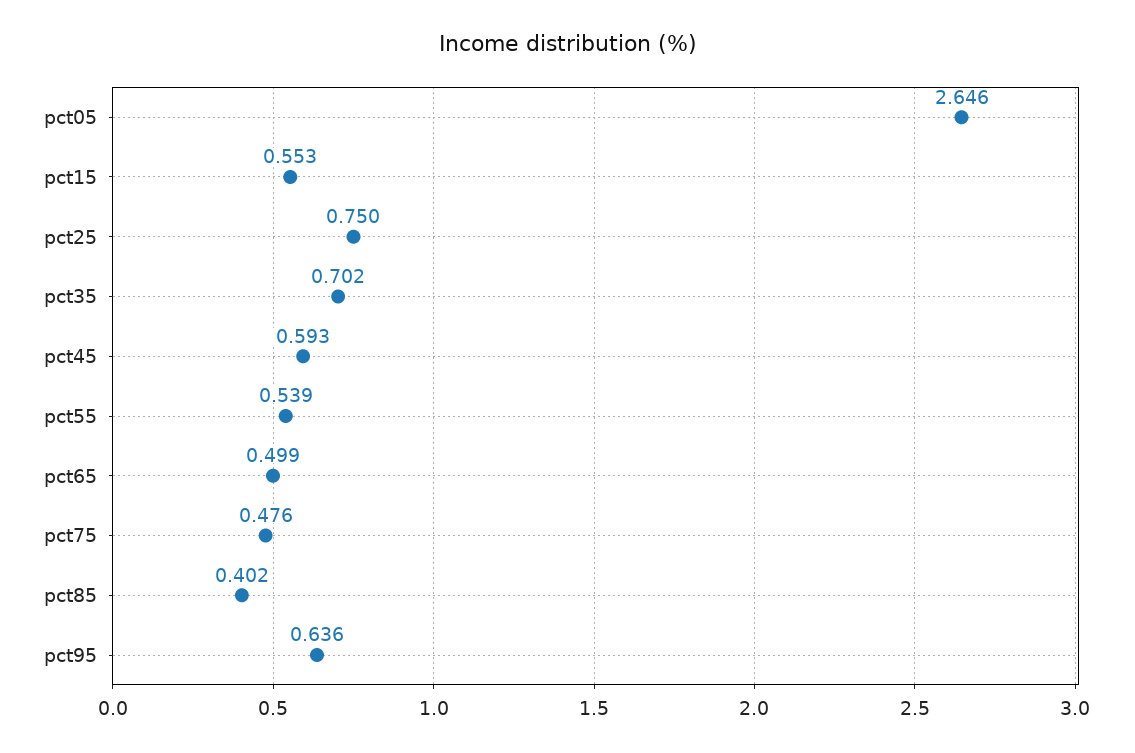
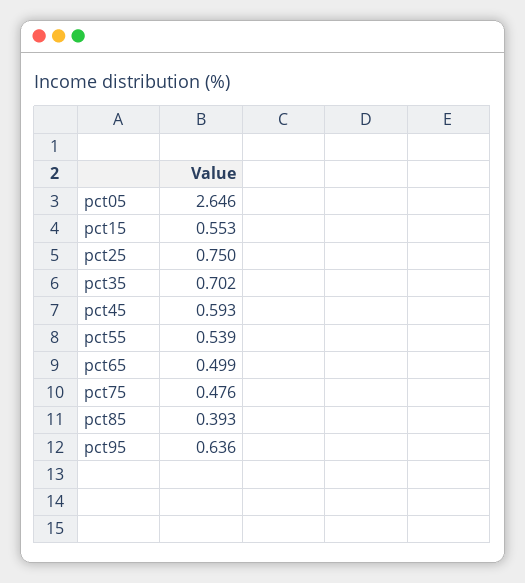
pct85: 0.402 -> 0.393

